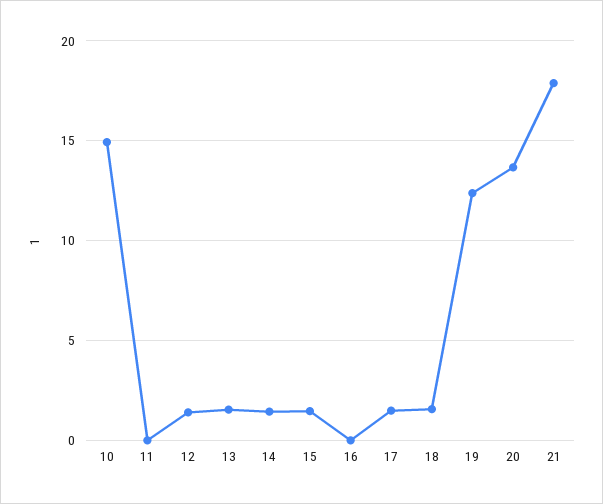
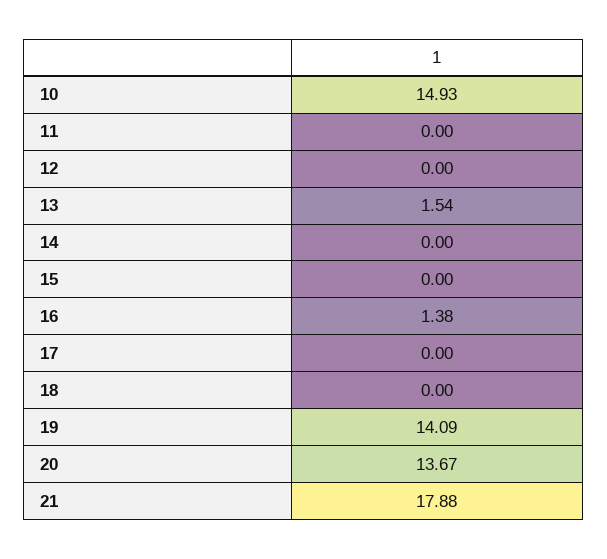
12: 1.5 -> 0
14: 1.5 -> 0
15: 1.5 -> 0
16: 0 -> 1.38
17: 1.5 -> 0
18: 1.5 -> 0
19: 12.5 -> 14.09

